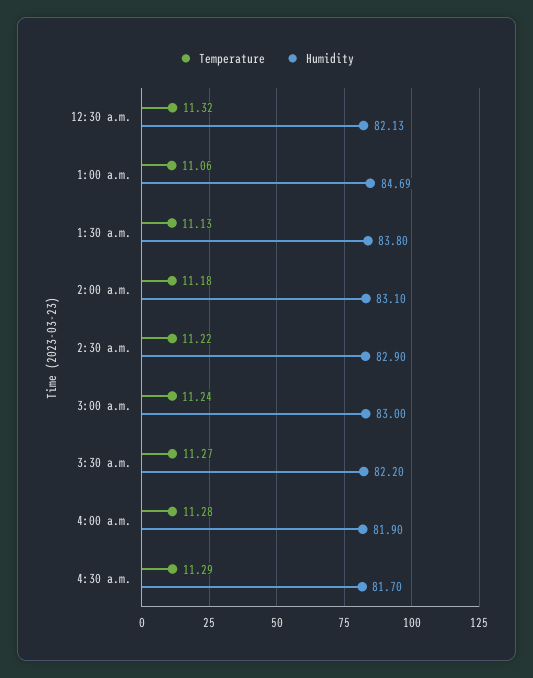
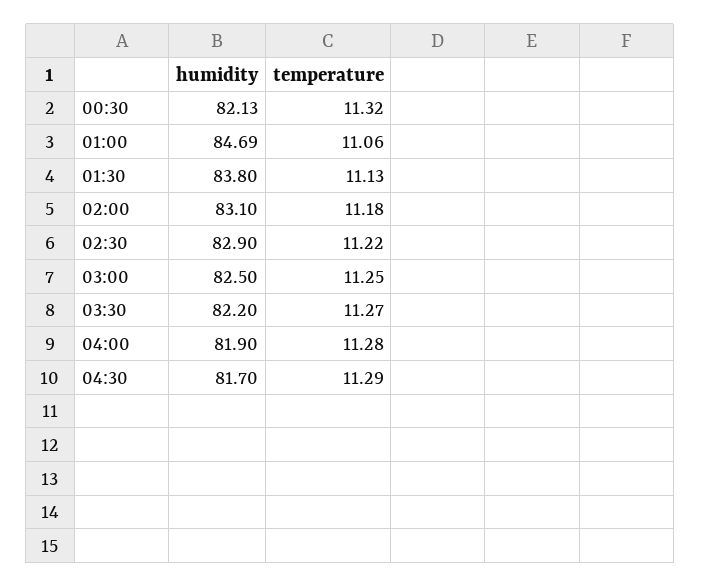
Temperature, 3:00 a.m.: 11.24 -> 11.25
Humidity, 3:00 a.m.: 83 -> 82.5

